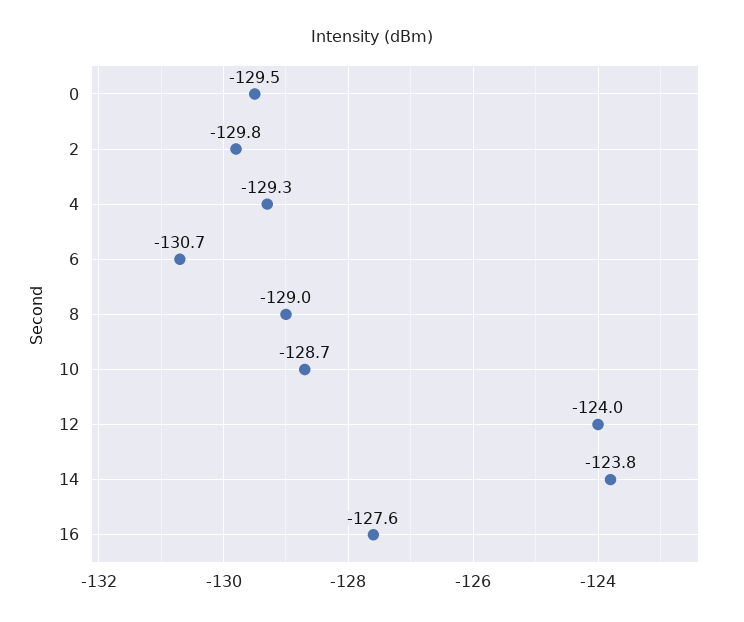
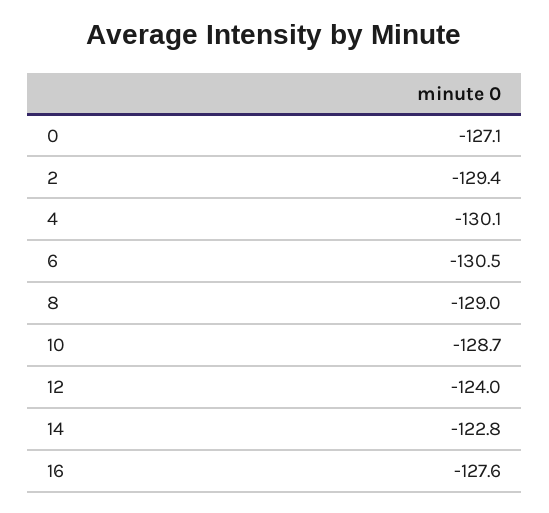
0: -129.5 -> -127.1
2: -129.8 -> -129.4
4: -129.3 -> -130.1
6: -130.7 -> -130.5
14: -123.8 -> -122.8

